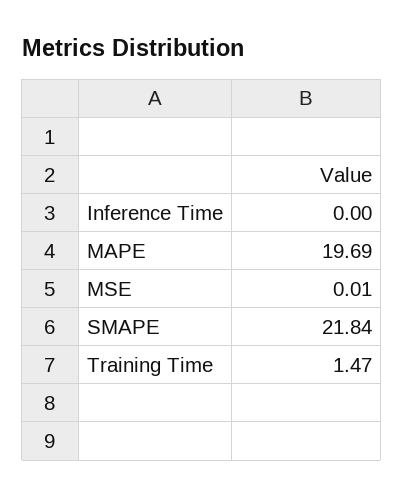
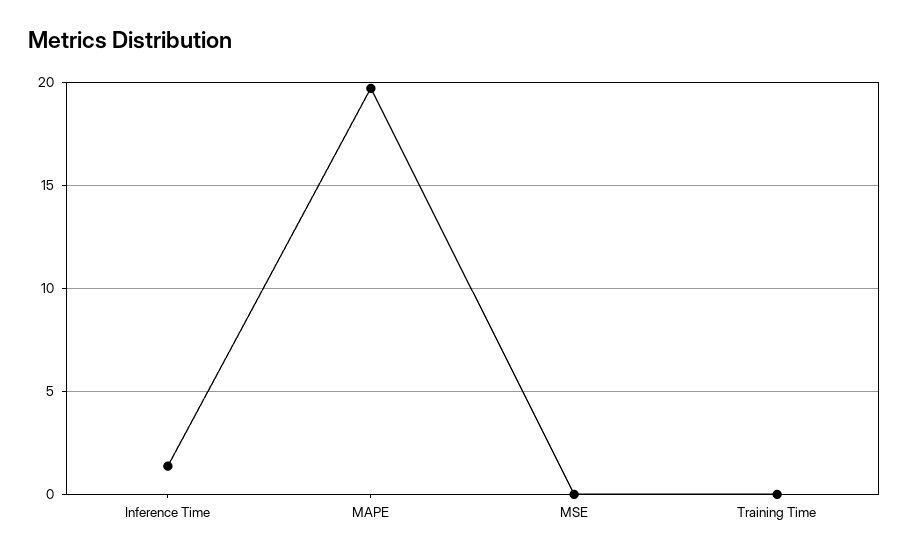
Inference Time: 0 -> 1.5
SMAPE: 21.84 -> none
Training Time: 1.47 -> 0

